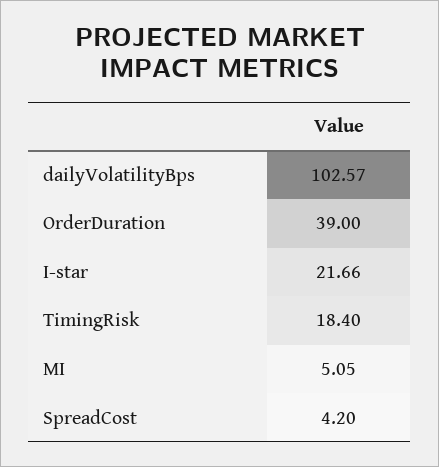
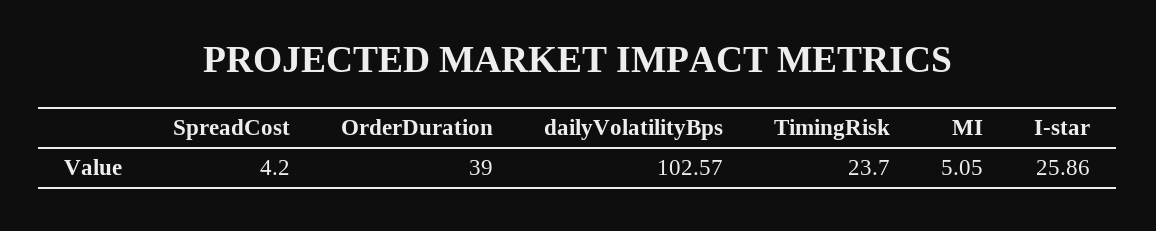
I-star: 21.66 -> 25.86
TimingRisk: 18.4 -> 23.7

